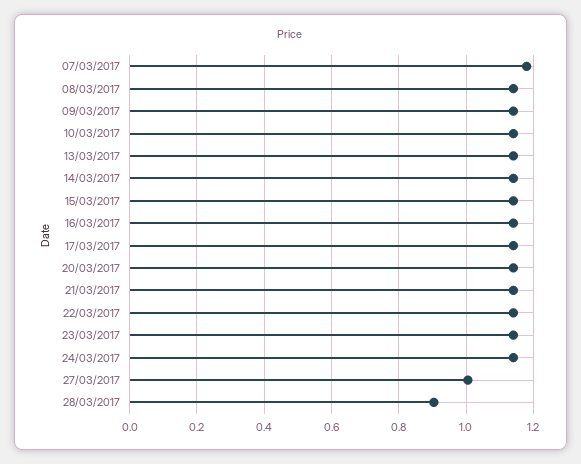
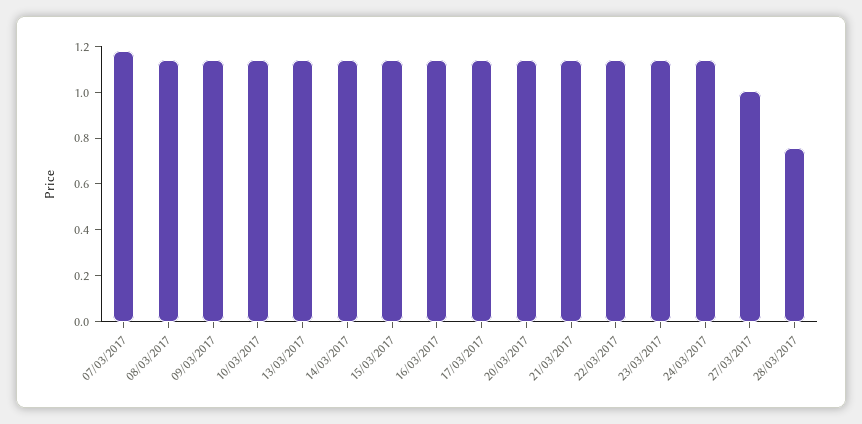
28/03/2017: 0.9 -> 0.75

